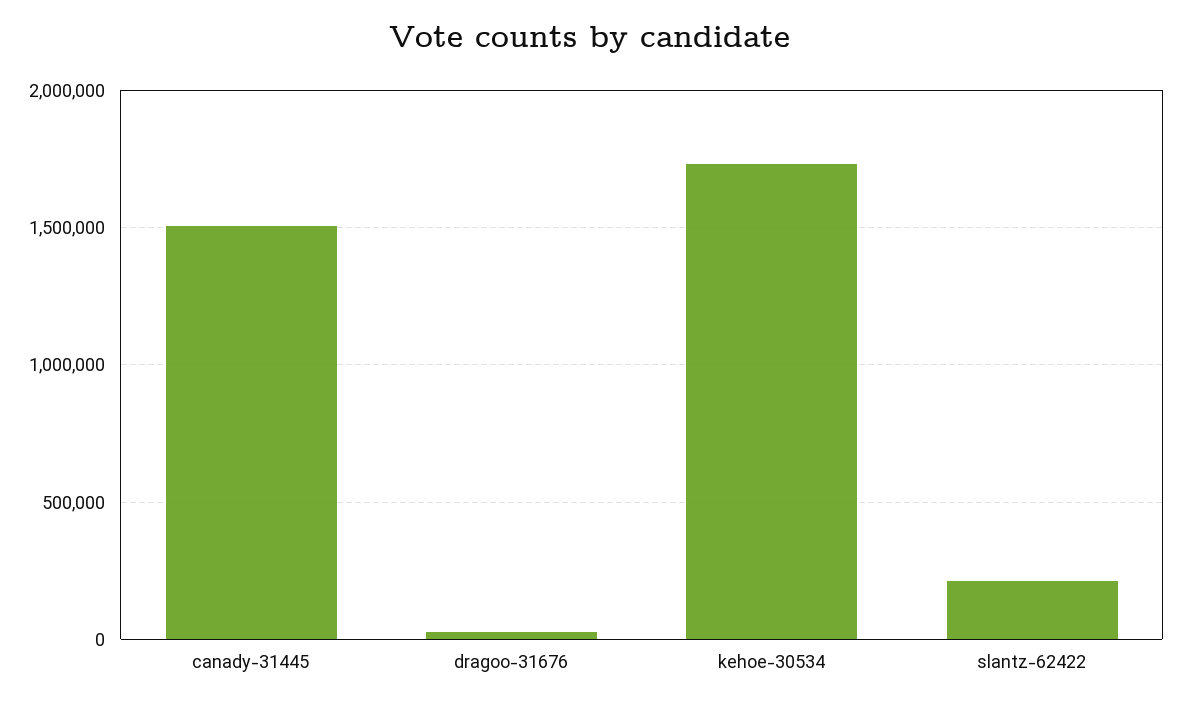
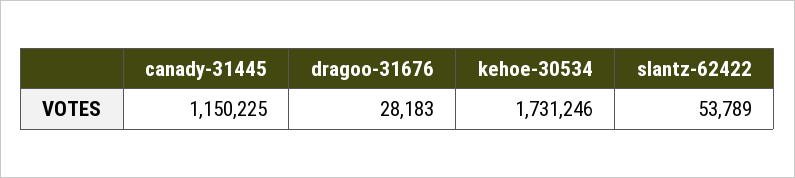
canady-31445: 1500000 -> 1150225
slantz-62422: 200000 -> 53789

